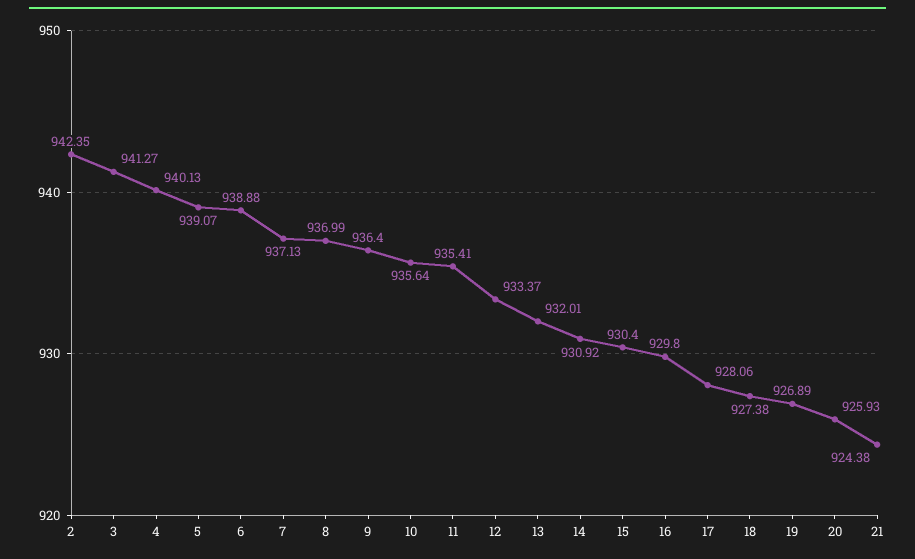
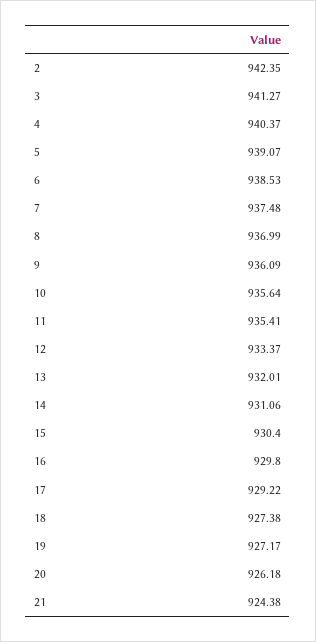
4: 940.13 -> 940.37
6: 938.88 -> 938.53
7: 937.13 -> 937.48
9: 936.4 -> 936.09
14: 930.92 -> 931.06
17: 928.06 -> 929.22
19: 926.89 -> 927.17
20: 925.93 -> 926.18

